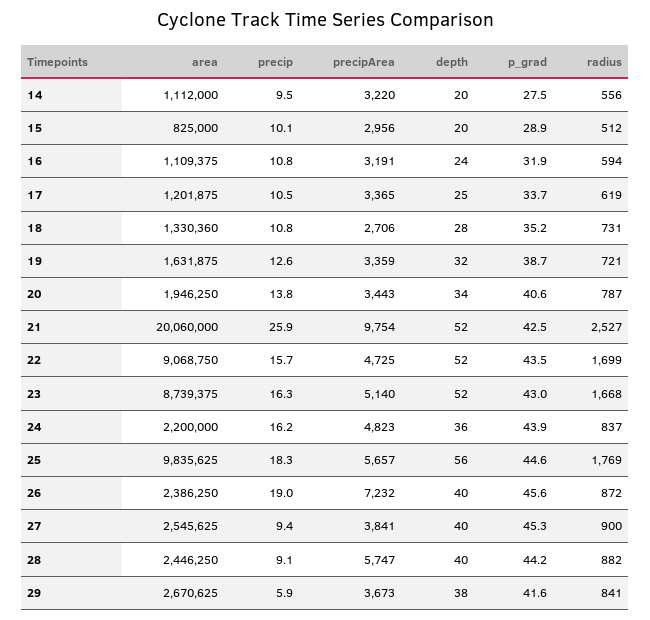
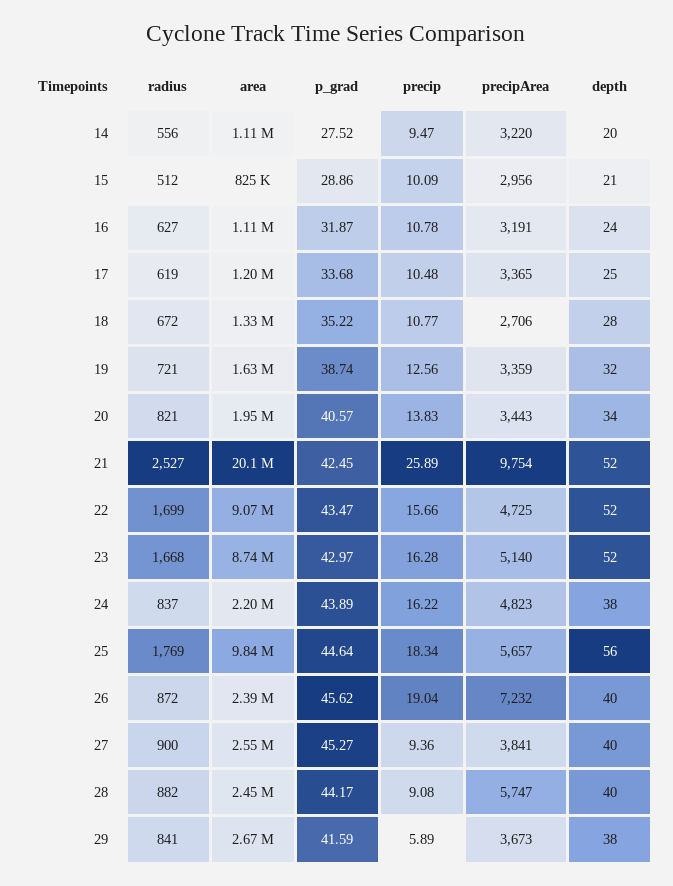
depth, 15: 20 -> 21
radius, 16: 594 -> 627
radius, 18: 731 -> 672
radius, 20: 787 -> 821
depth, 24: 36 -> 38

